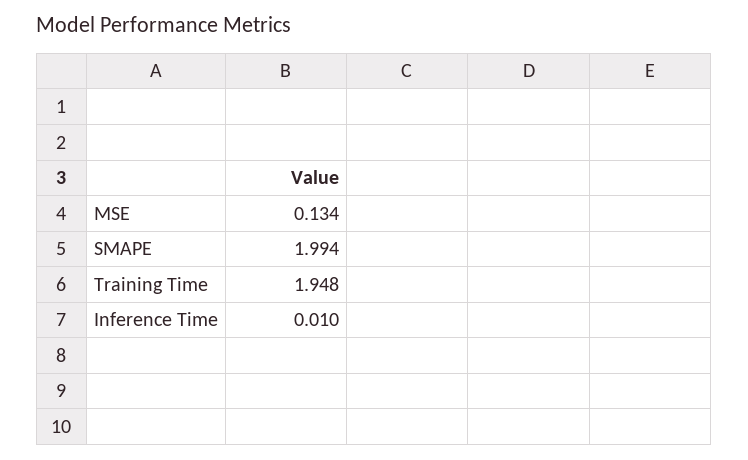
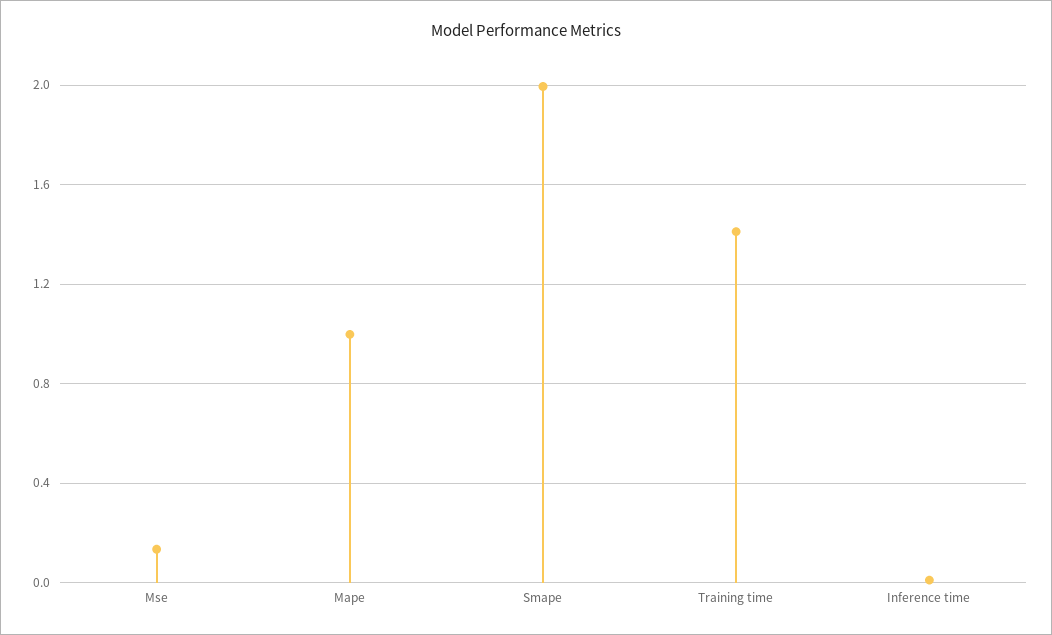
Training Time: 1.948 -> 1.4
Mape: none -> 1

